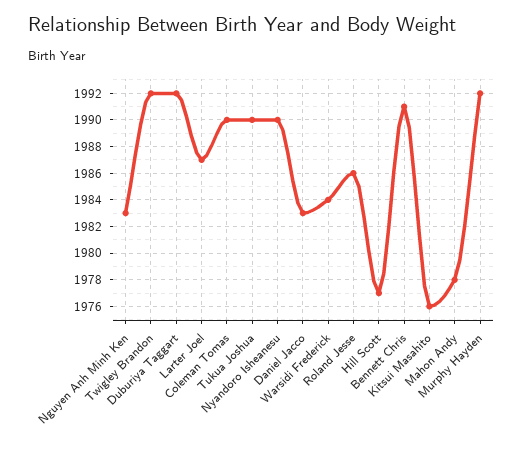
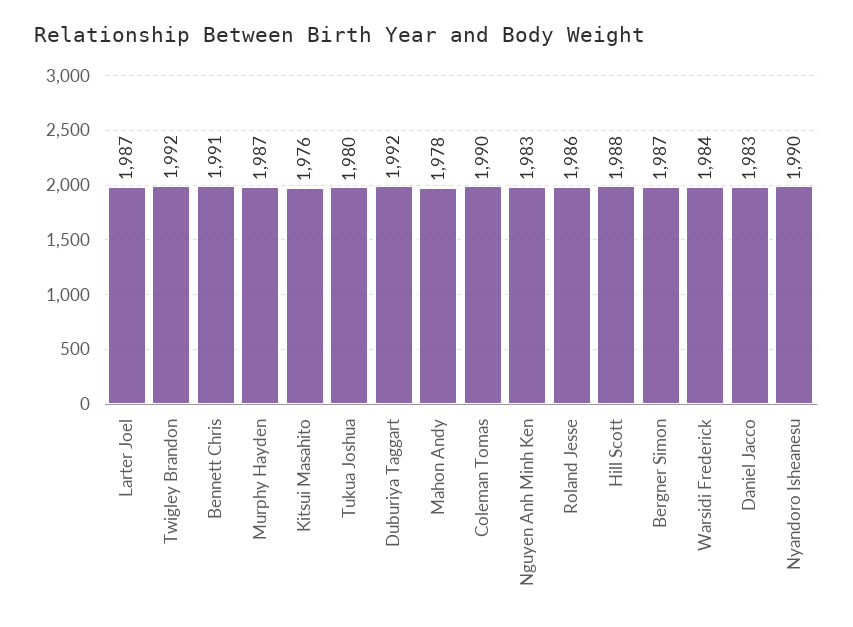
Tukua Joshua: 1990 -> 1980
Hill Scott: 1977 -> 1988
Murphy Hayden: 1992 -> 1987
Bergner Simon: none -> 1987

